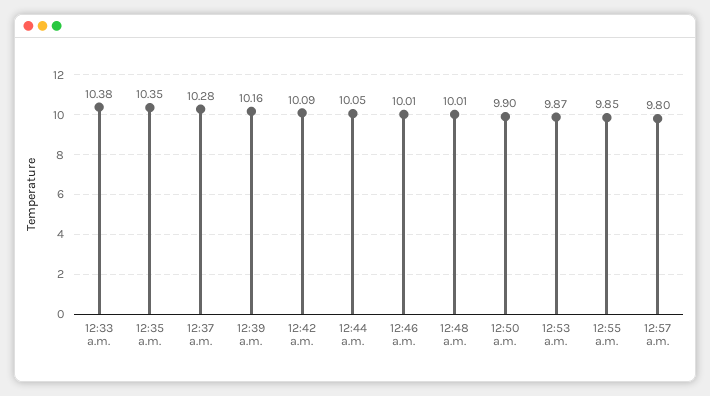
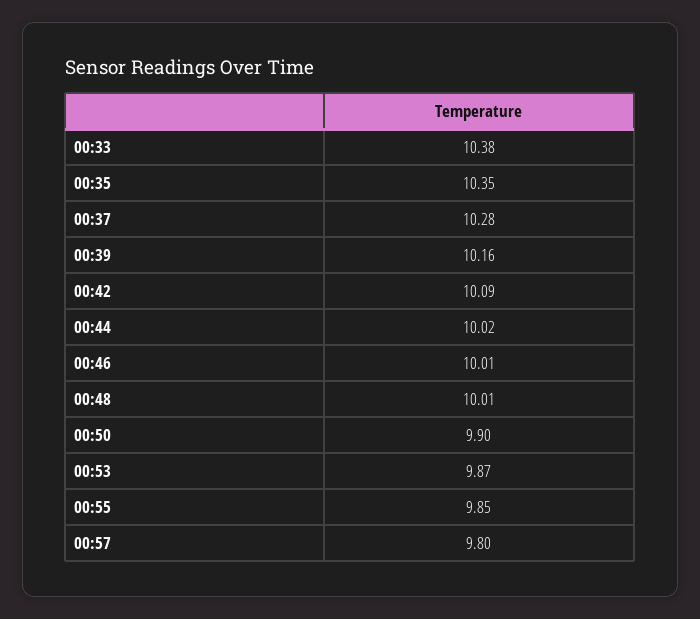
12:44 a.m.: 10.05 -> 10.02

